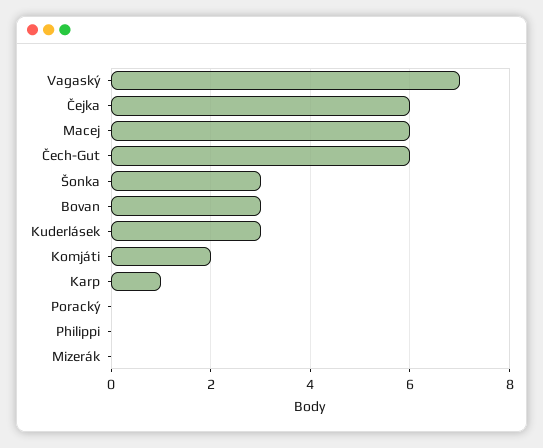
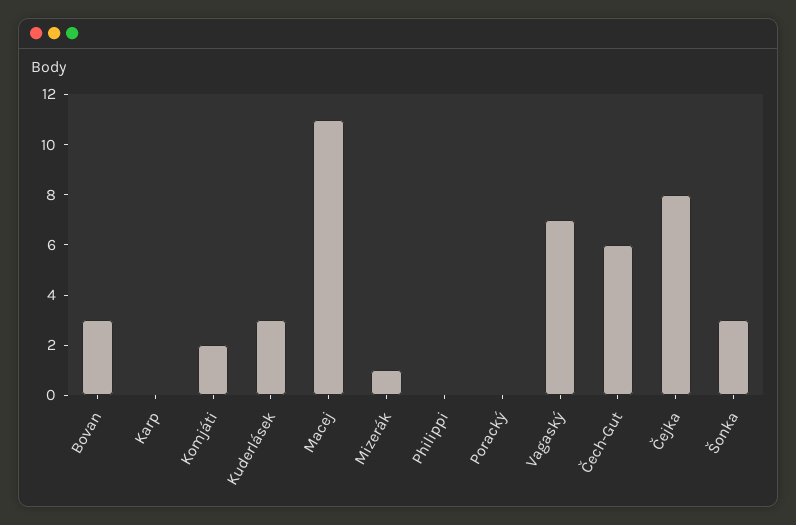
Čejka: 6 -> 8
Macej: 6 -> 11
Karp: 1 -> 0
Mizerák: 0 -> 1

